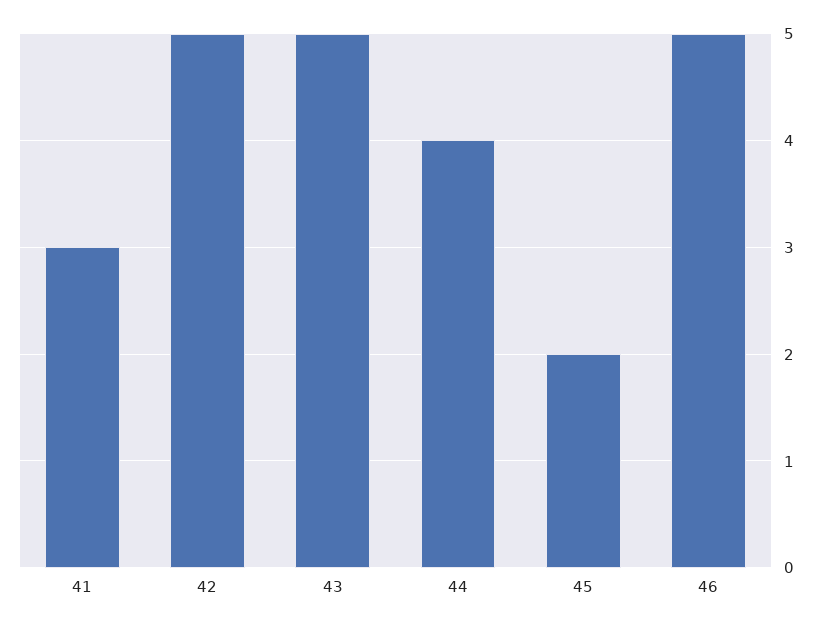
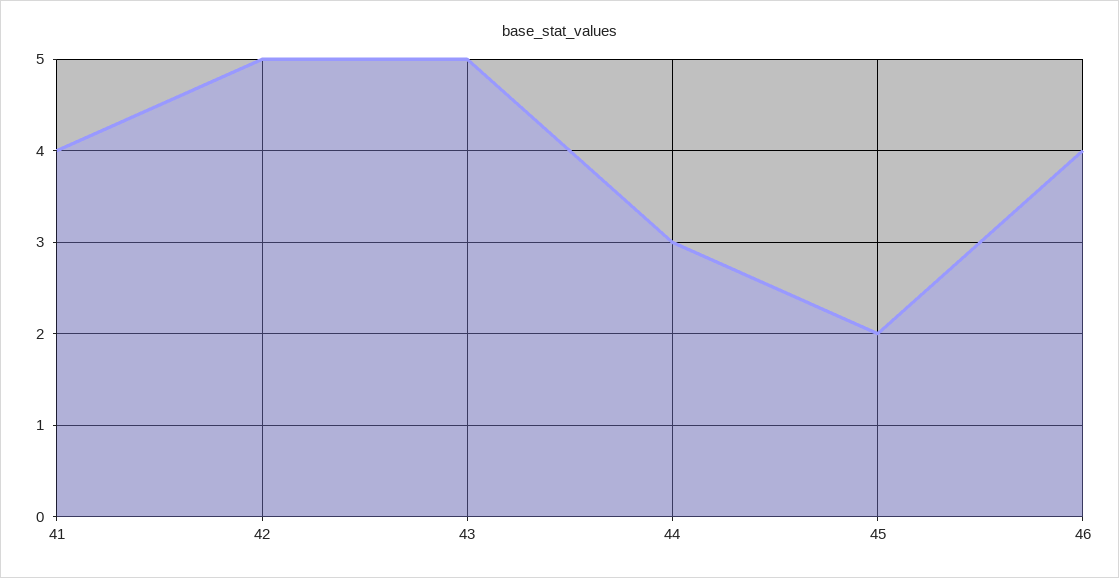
41: 3 -> 4
44: 4 -> 3
46: 5 -> 4

